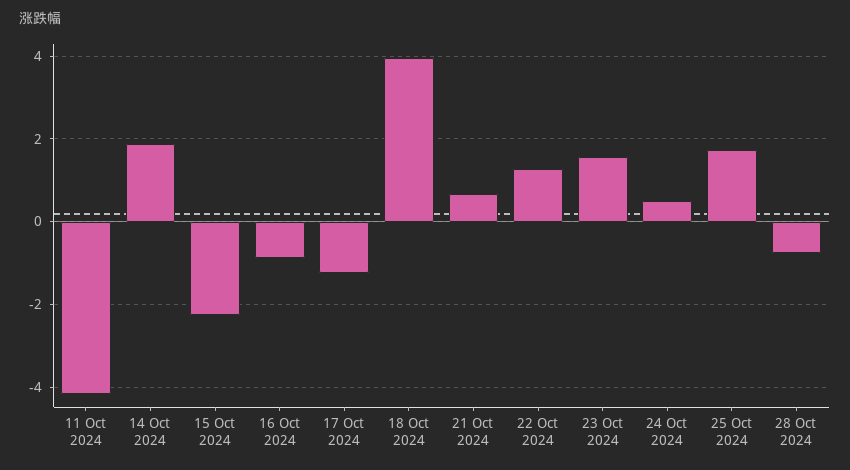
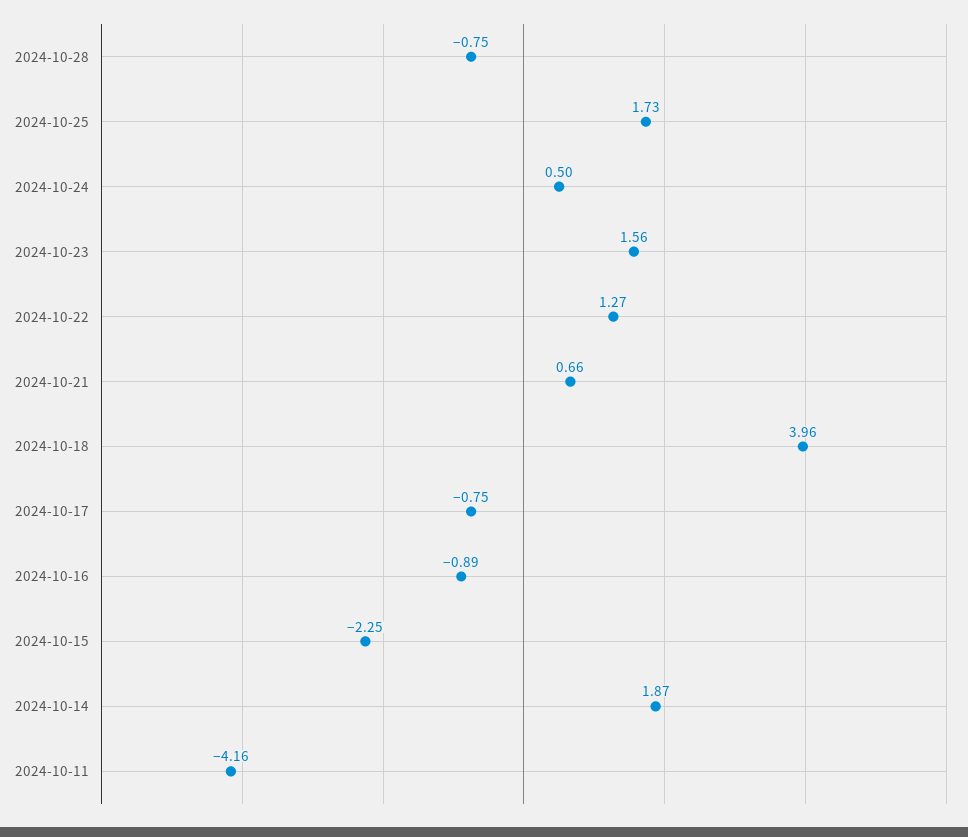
17 Oct 2024: -1.2 -> -0.75

